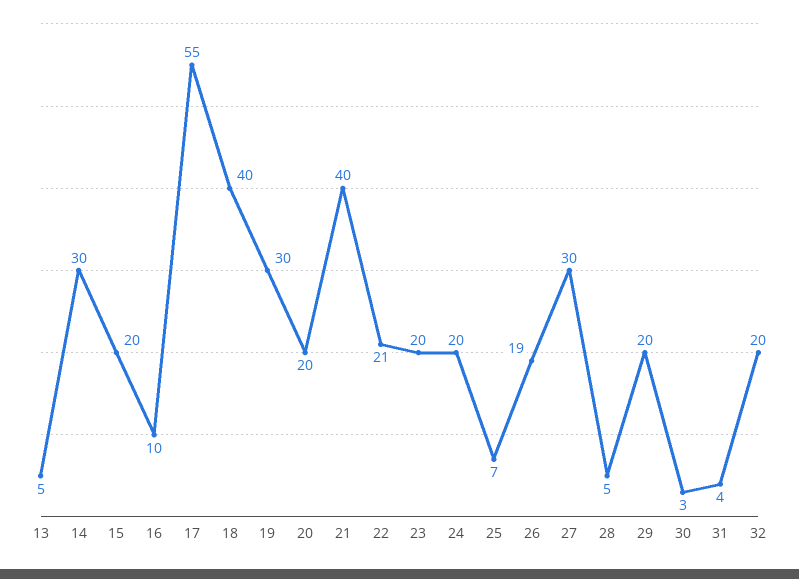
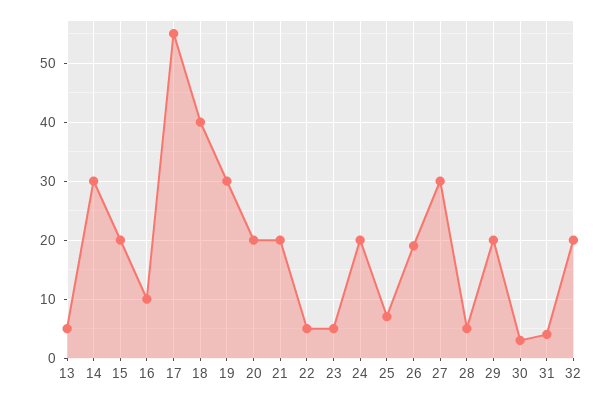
21: 40 -> 20
22: 21 -> 5
23: 20 -> 5

